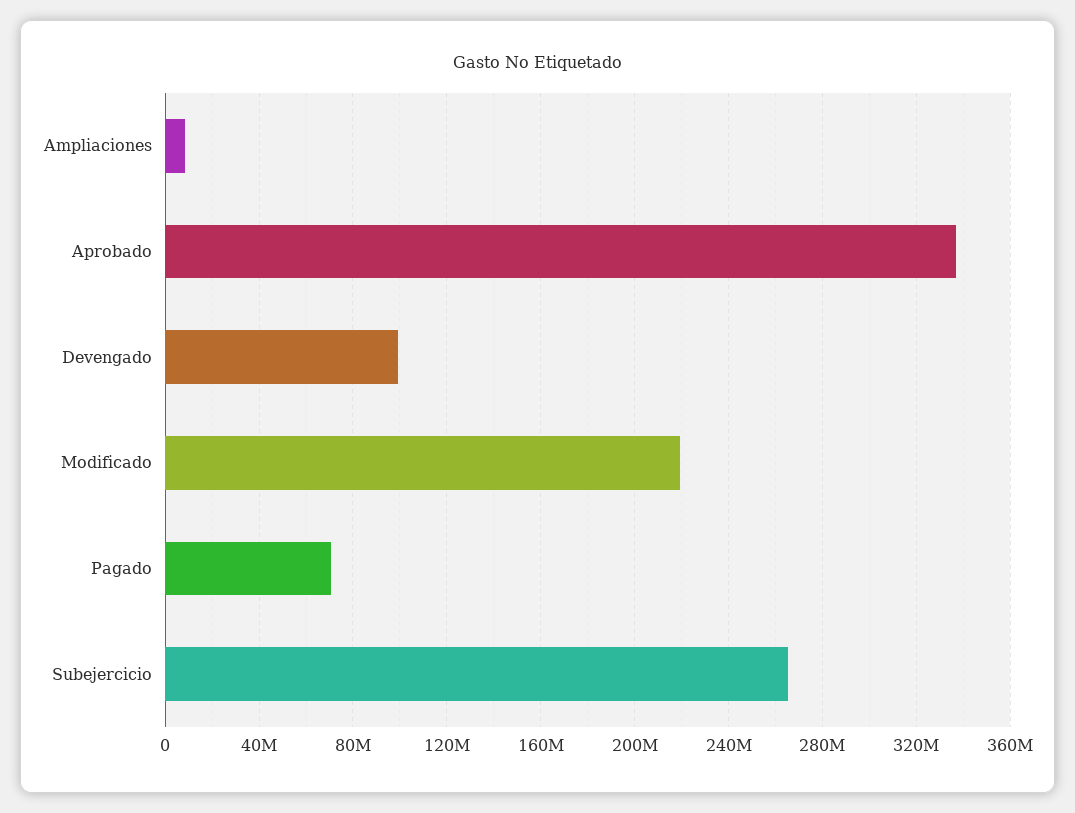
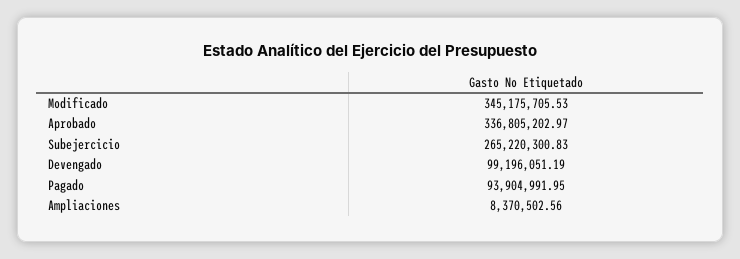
Modificado: 220000000 -> 345175705.53
Pagado: 70000000 -> 93904991.95

